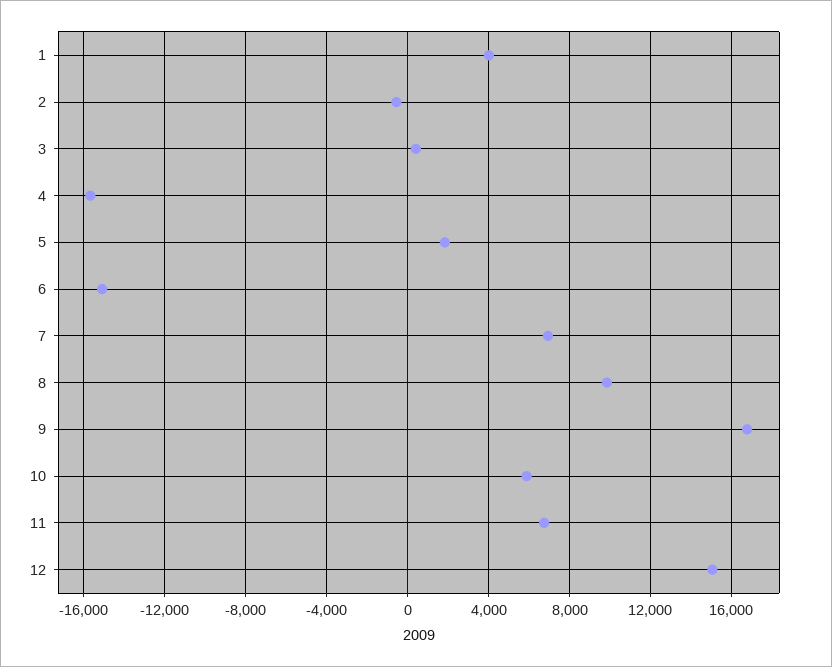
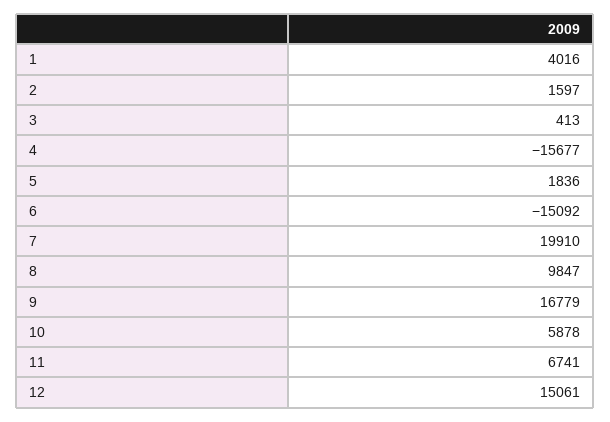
2: -500 -> 1597
7: 7000 -> 19910

